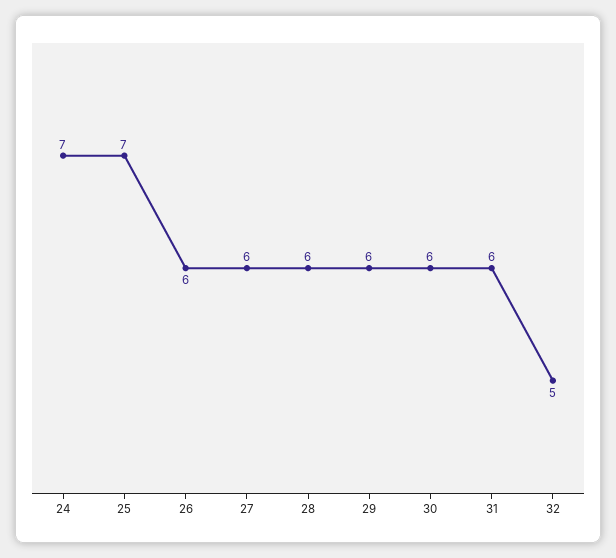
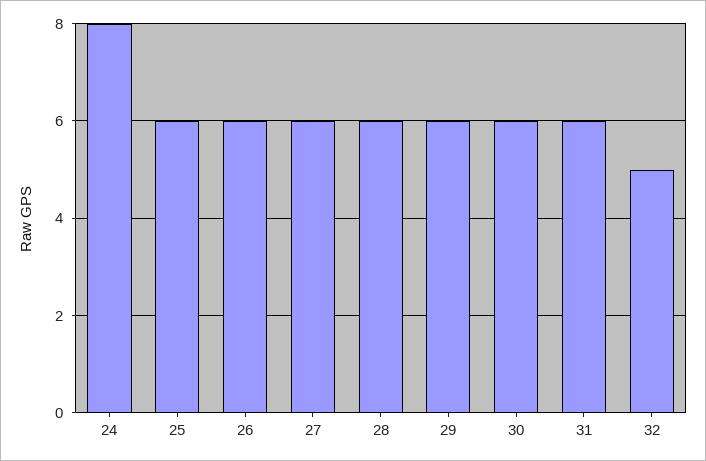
24: 7 -> 8
25: 7 -> 6

